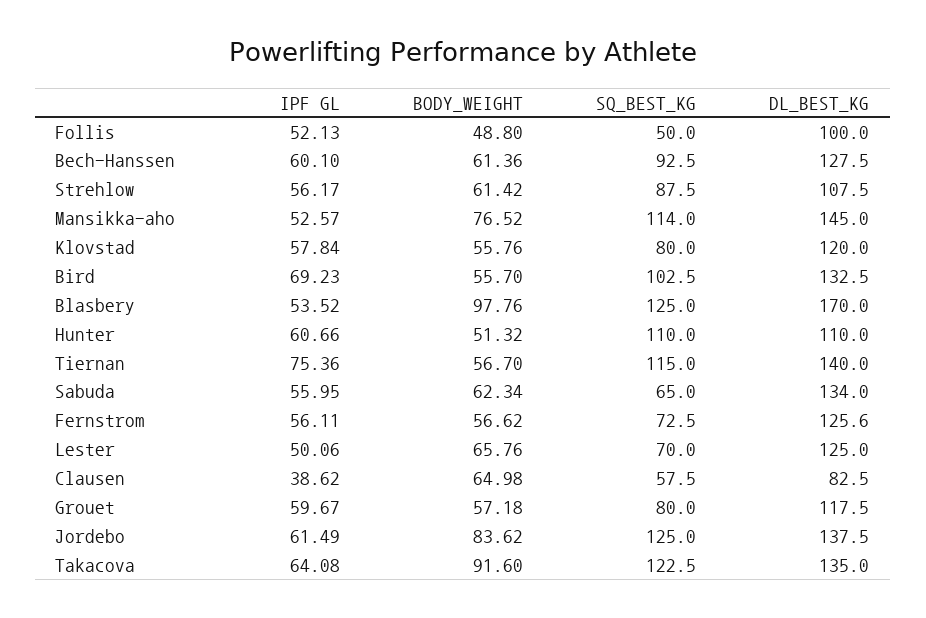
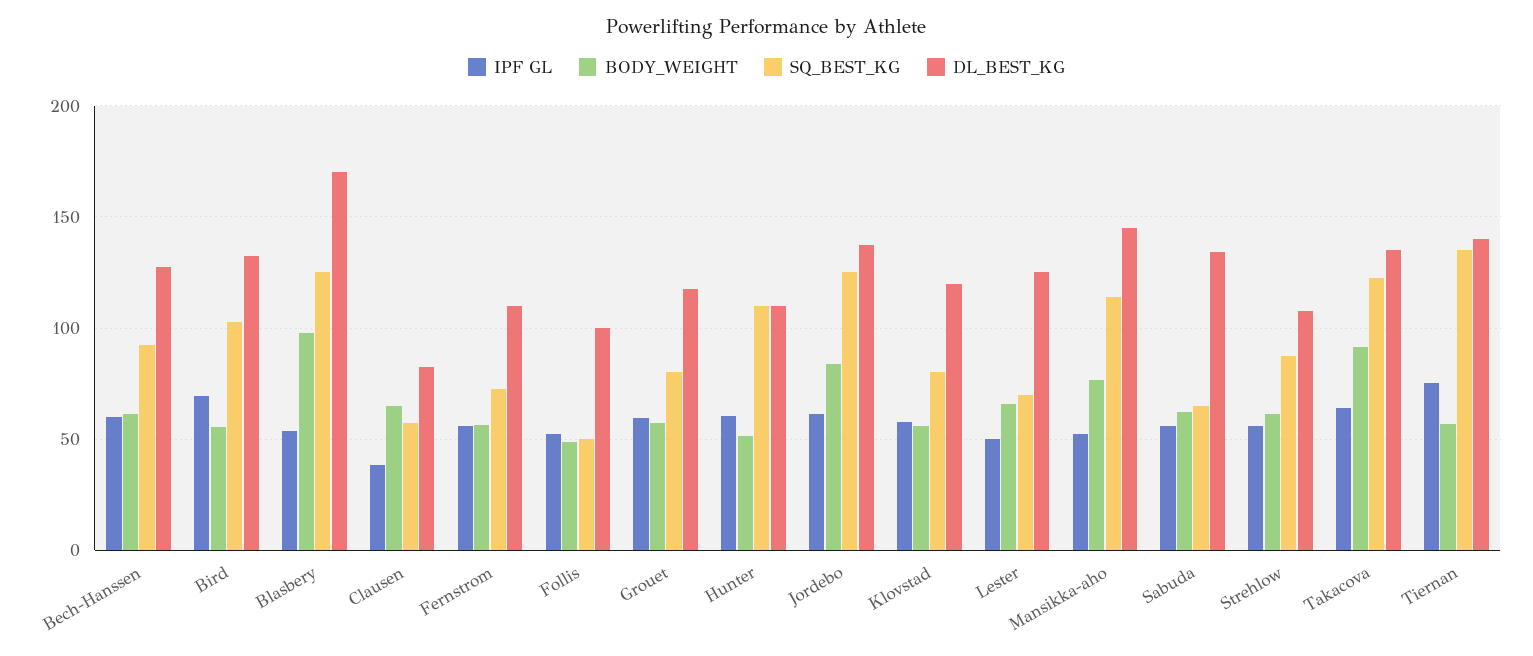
SQ_BEST_KG, Tiernan: 115 -> 135
DL_BEST_KG, Fernstrom: 125.6 -> 110

